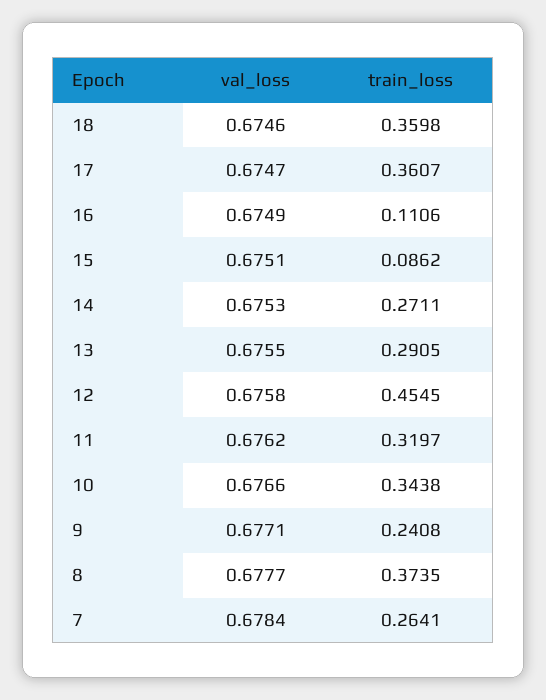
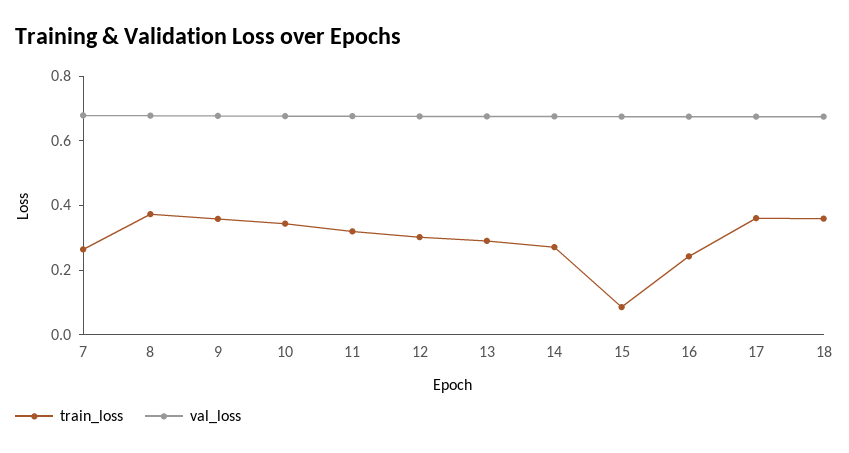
train_loss, 16: 0.1106 -> 0.25
train_loss, 12: 0.4545 -> 0.3
train_loss, 9: 0.2408 -> 0.35

